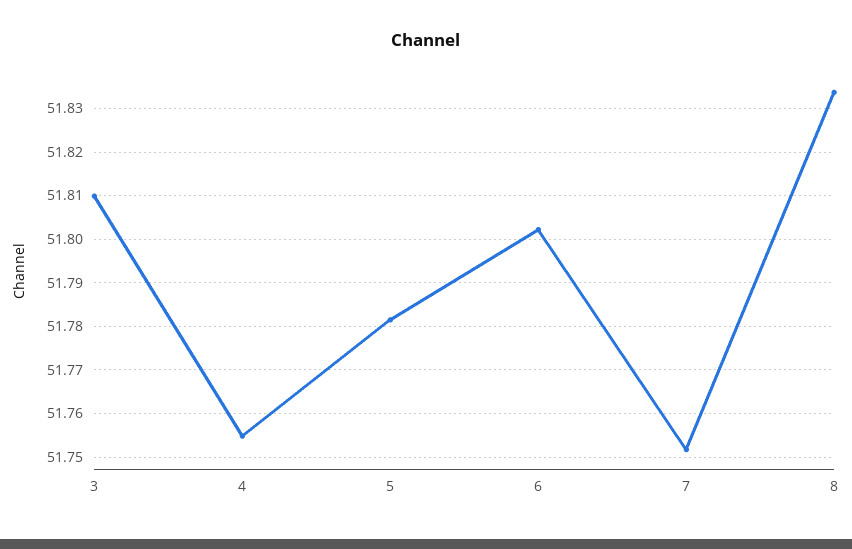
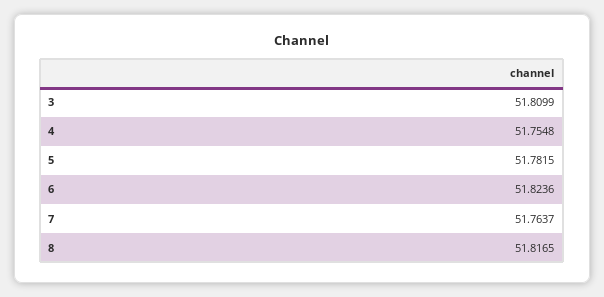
6: 51.802 -> 51.8236
7: 51.752 -> 51.7637
8: 51.834 -> 51.8165

